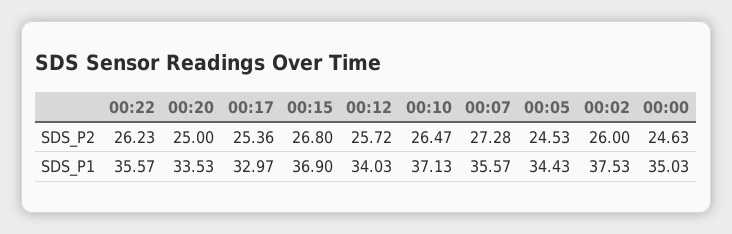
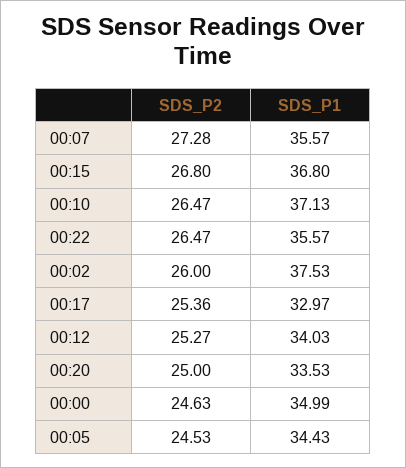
00:22, SDS_P2: 26.23 -> 26.47
00:12, SDS_P2: 25.72 -> 25.27
00:15, SDS_P1: 36.9 -> 36.8
00:00, SDS_P1: 35.03 -> 34.99

